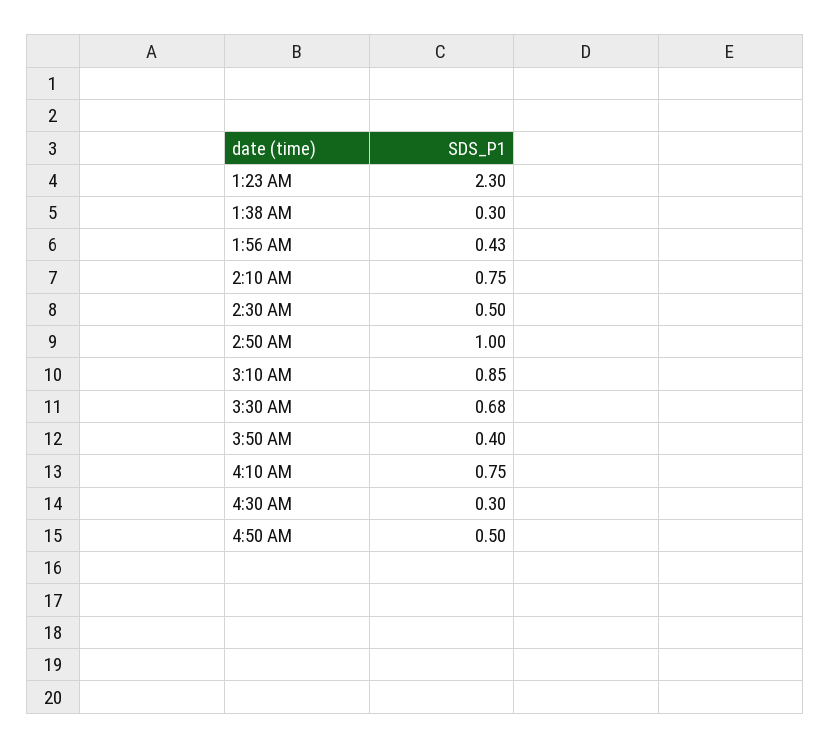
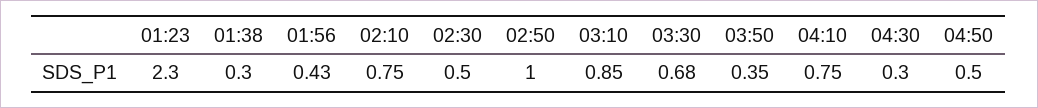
3:50 AM: 0.4 -> 0.35

